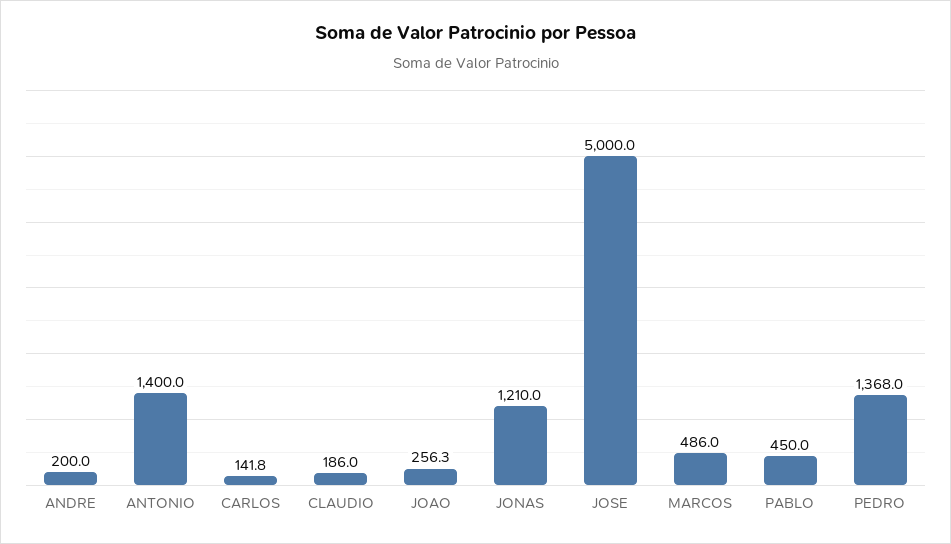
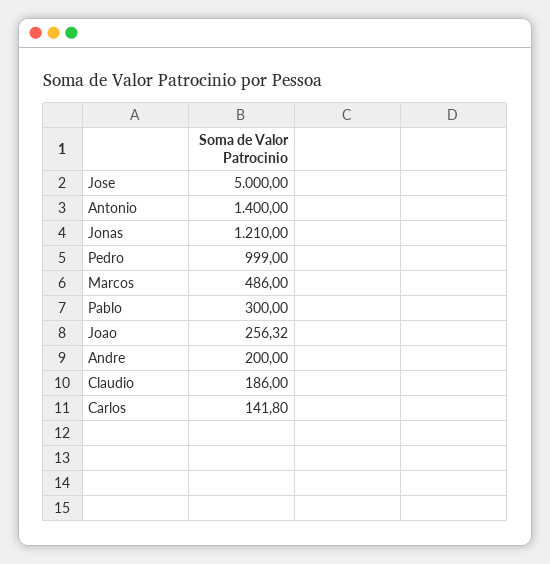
PABLO: 450 -> 300
PEDRO: 1368 -> 999

